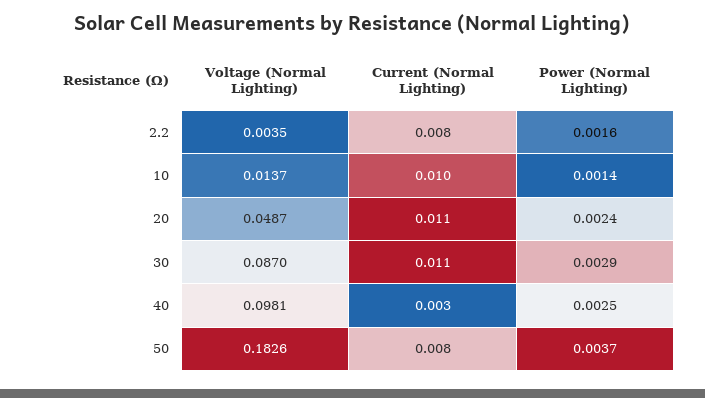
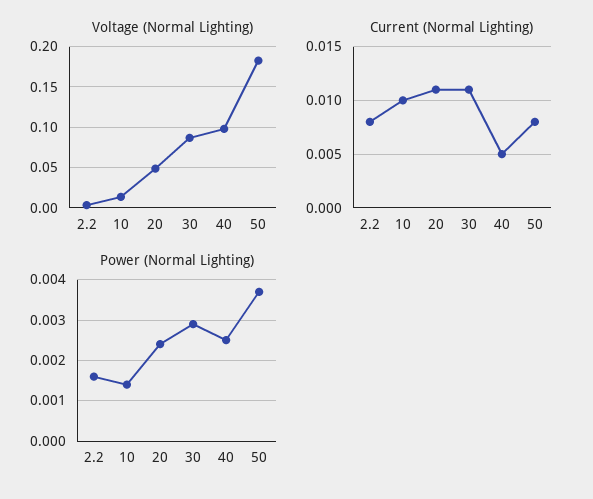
Current (Normal Lighting), 40: 0.003 -> 0.005

